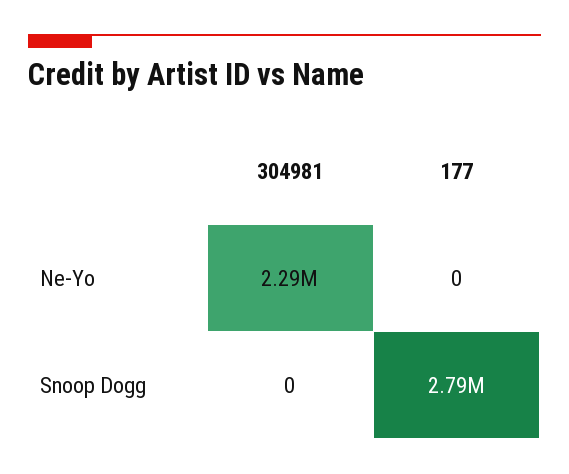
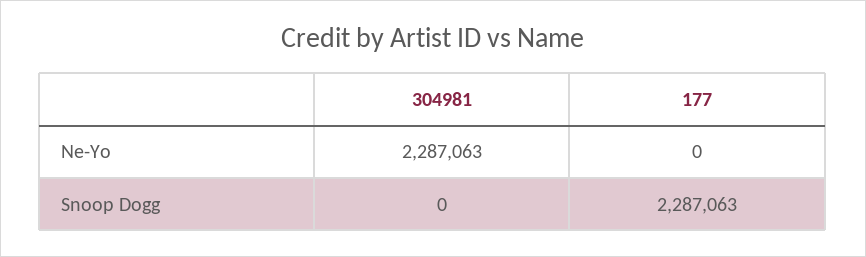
177, Snoop Dogg: 2790000 -> 2287063

